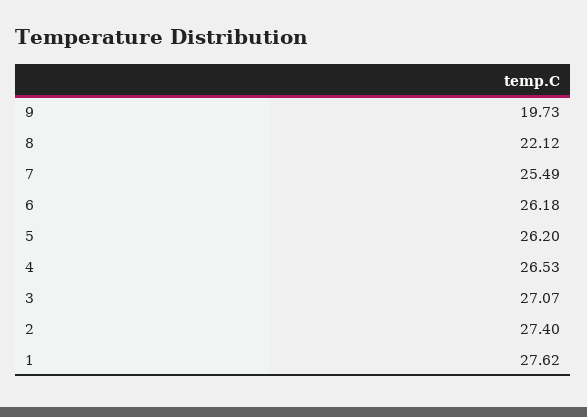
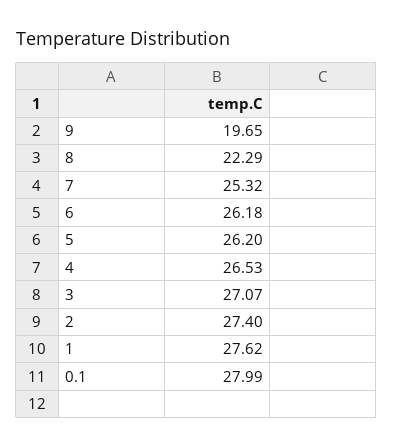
9: 19.73 -> 19.65
8: 22.12 -> 22.29
7: 25.49 -> 25.32
0.1: none -> 27.99

